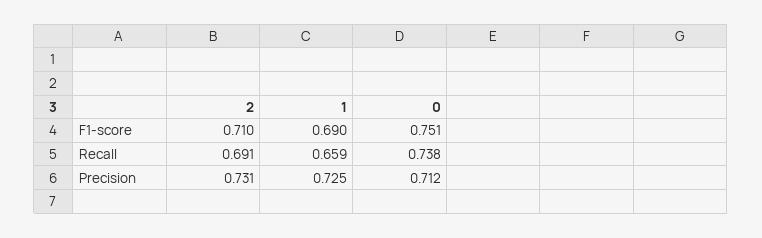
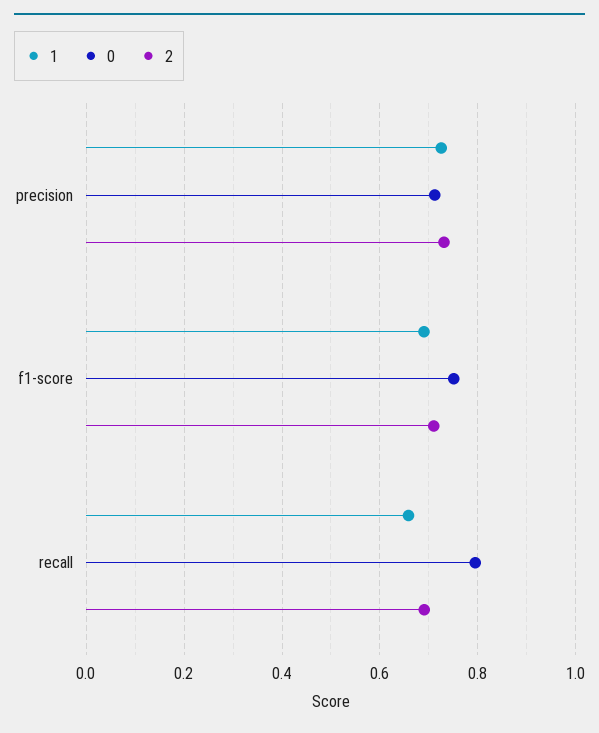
0, Recall: 0.738 -> 0.8

